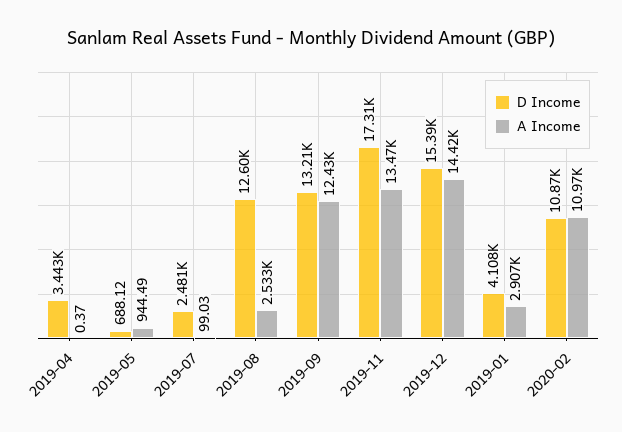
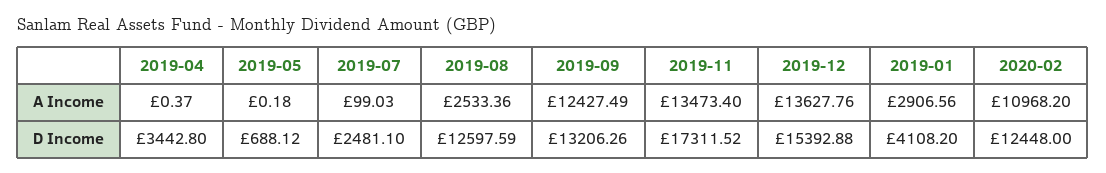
A Income, 2019-05: 944.49 -> 0.18
A Income, 2019-12: 14420 -> 13627.76
D Income, 2020-02: 10870 -> 12448

